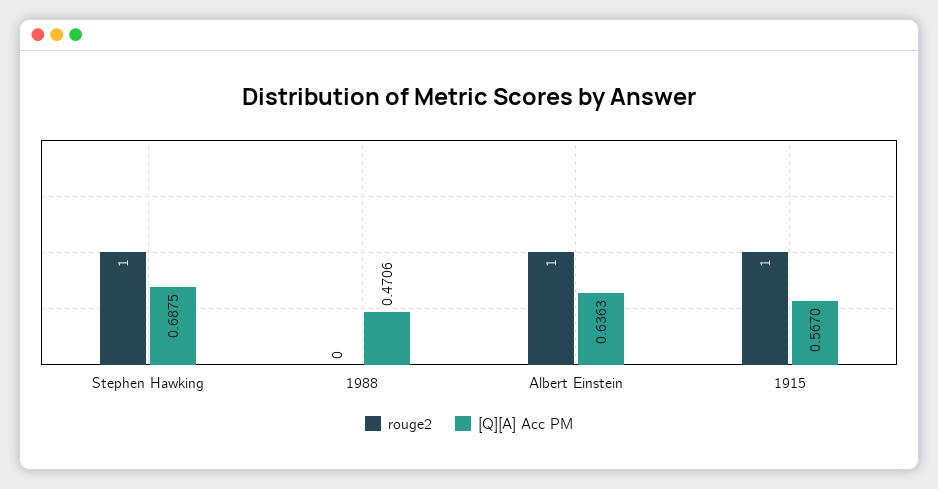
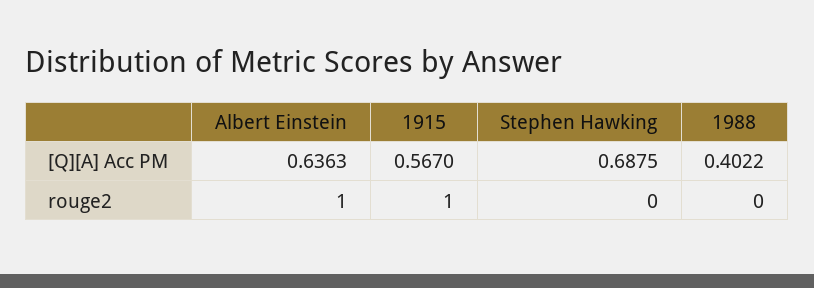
rouge2, Stephen Hawking: 1 -> 0
[Q][A] Acc PM, 1988: 0.4706 -> 0.4022

